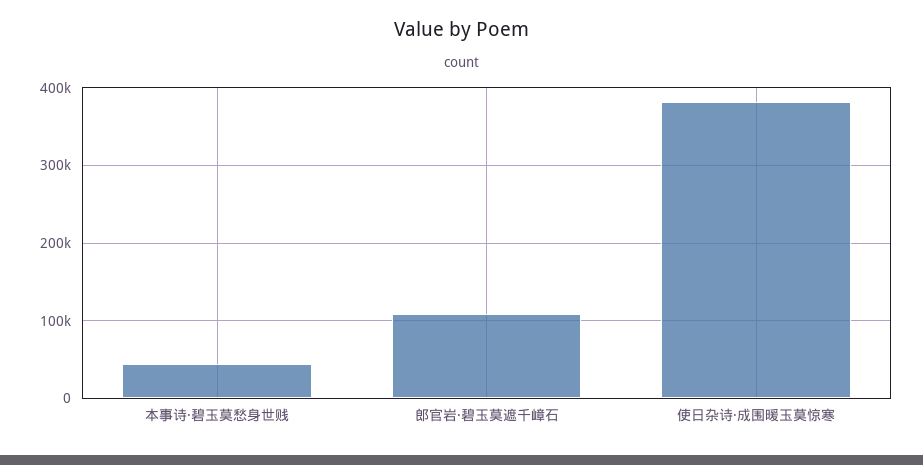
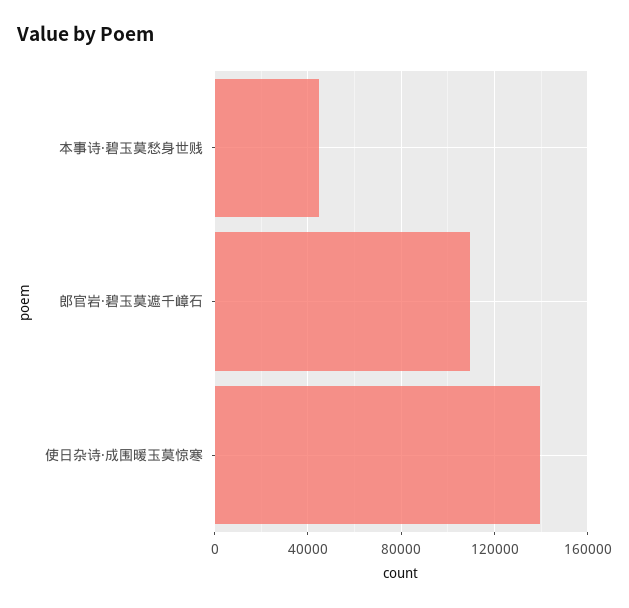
使日杂诗·成围暖玉莫惊寒: 380000 -> 140000

